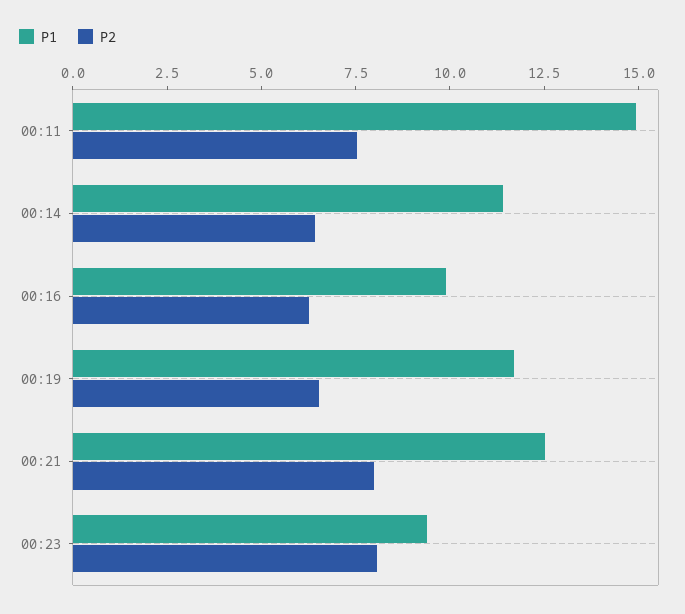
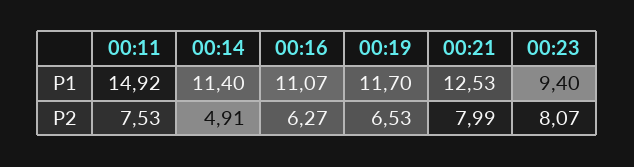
P2, 00:14: 6.5 -> 4.91
P1, 00:16: 10 -> 11.07

